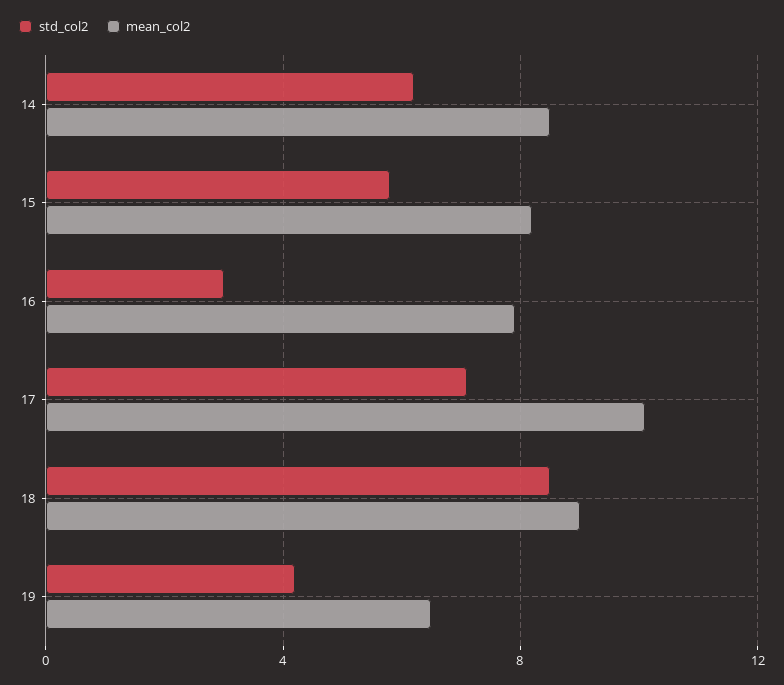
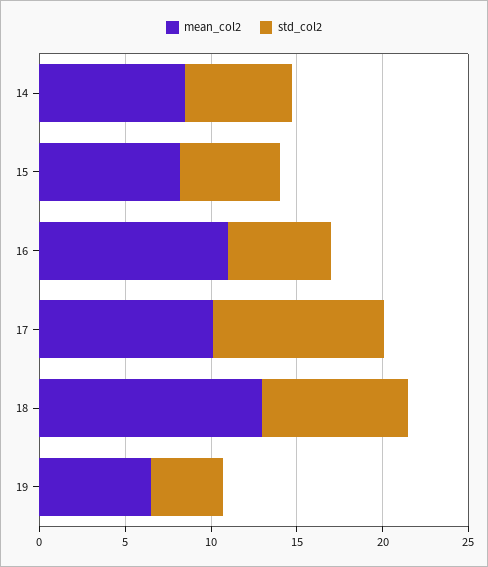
std_col2, 16: 3 -> 6
mean_col2, 16: 8 -> 11
std_col2, 17: 7 -> 10
mean_col2, 18: 9 -> 13

